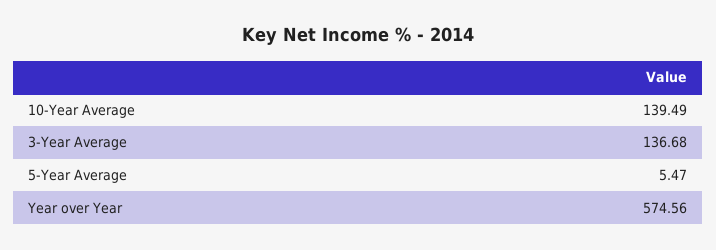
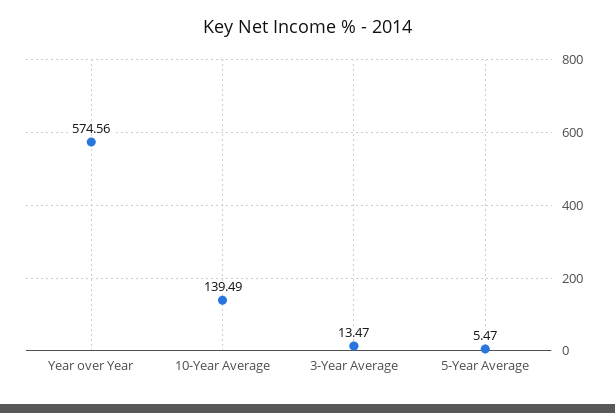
3-Year Average: 136.68 -> 13.47

